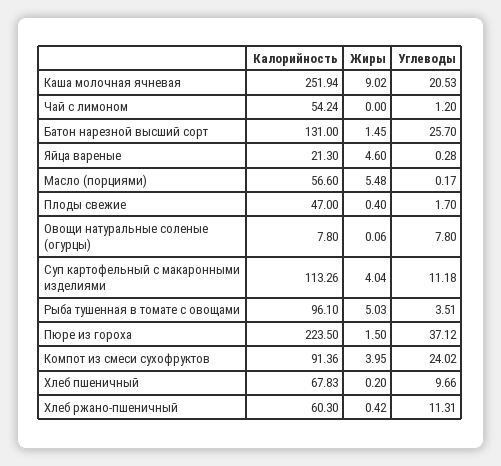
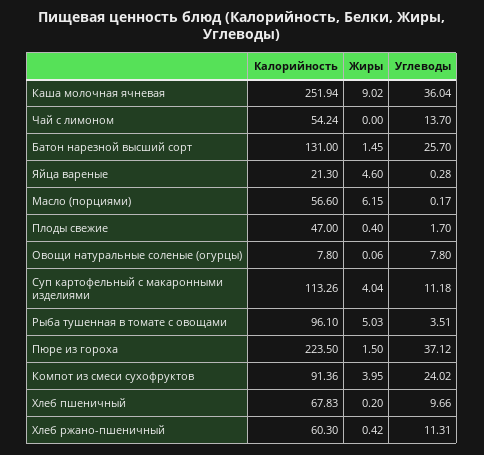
Углеводы, Каша молочная ячневая: 20.53 -> 36.04
Углеводы, Чай с лимоном: 1.2 -> 13.7
Жиры, Масло (порциями): 5.48 -> 6.15

